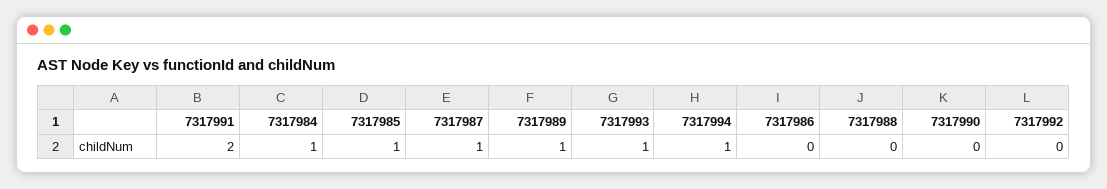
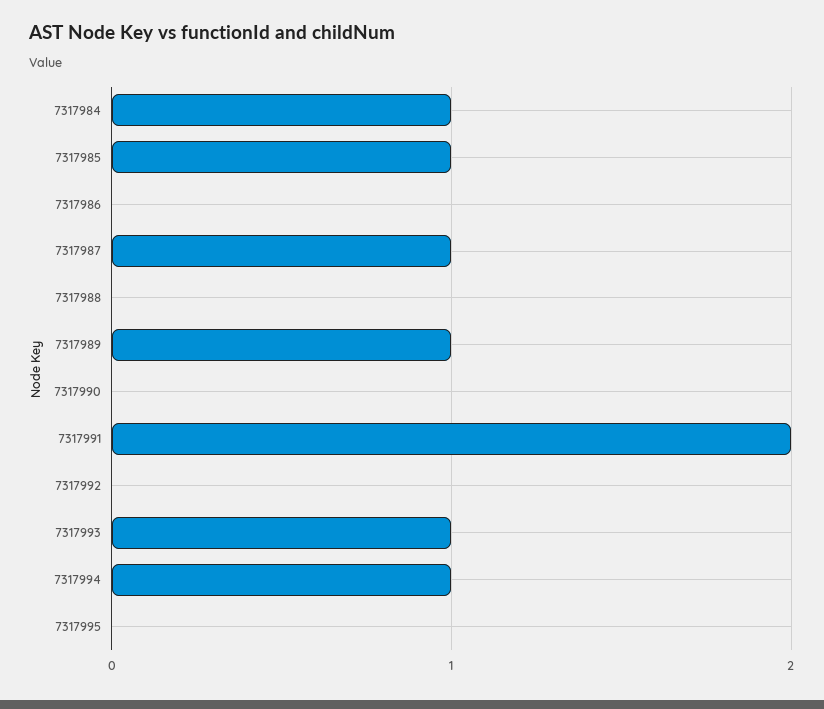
7317995: none -> 0

